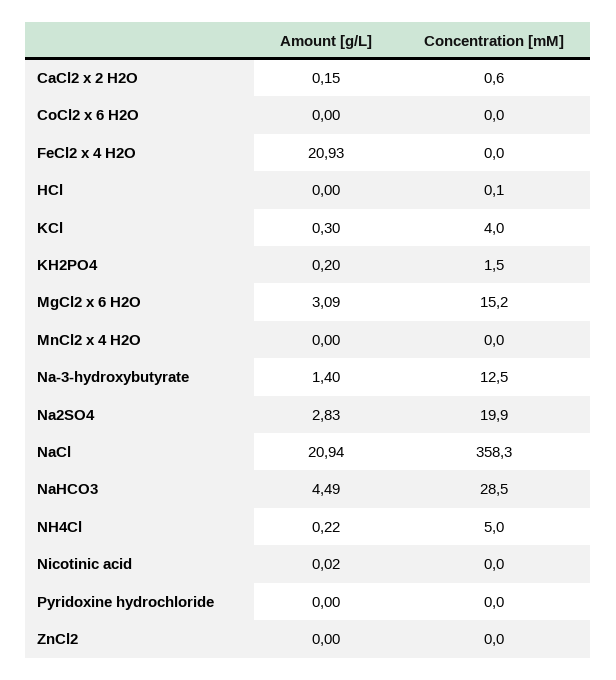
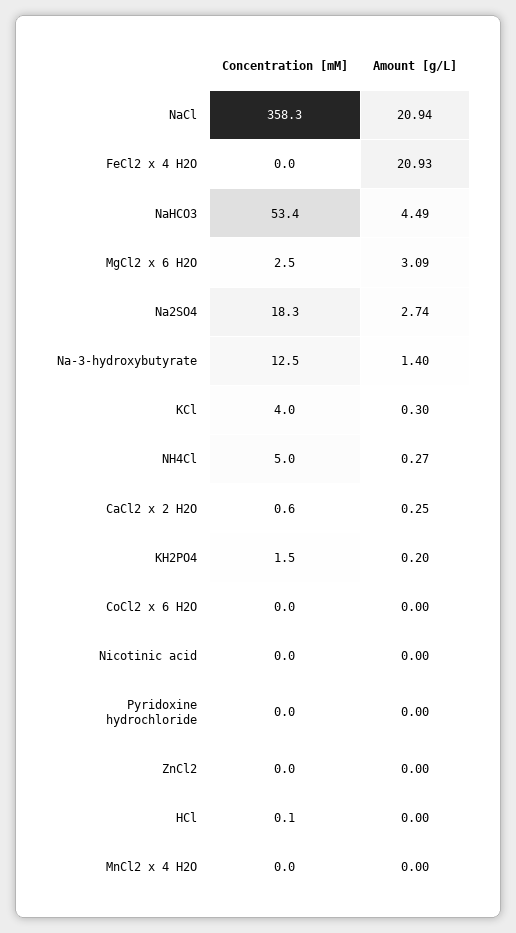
Amount [g/L], CaCl2 x 2 H2O: 0.15 -> 0.25
Concentration [mM], MgCl2 x 6 H2O: 15.2 -> 2.5
Amount [g/L], Na2SO4: 2.83 -> 2.74
Concentration [mM], Na2SO4: 19.9 -> 18.3
Concentration [mM], NaHCO3: 28.5 -> 53.4
Amount [g/L], NH4Cl: 0.22 -> 0.27
Amount [g/L], Nicotinic acid: 0.02 -> 0

